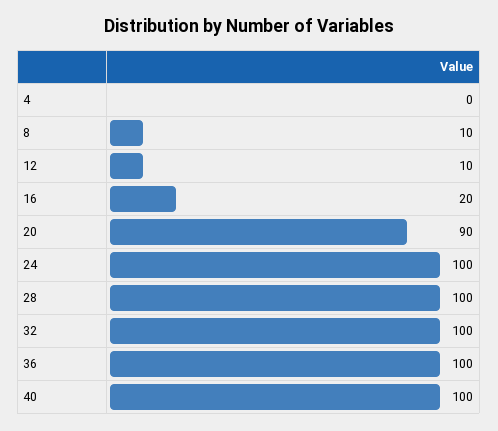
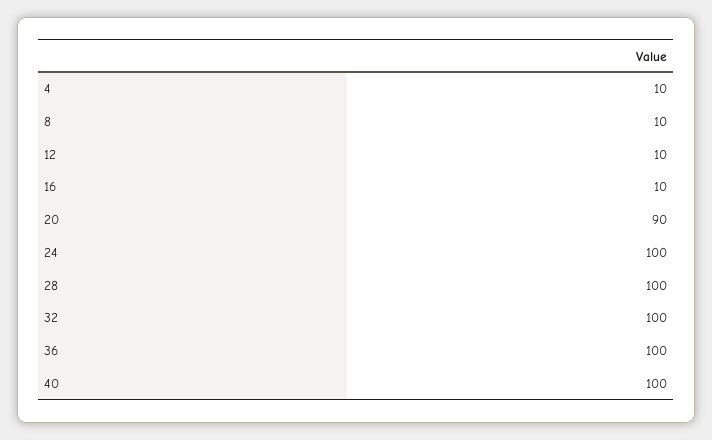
4: 0 -> 10
16: 20 -> 10

